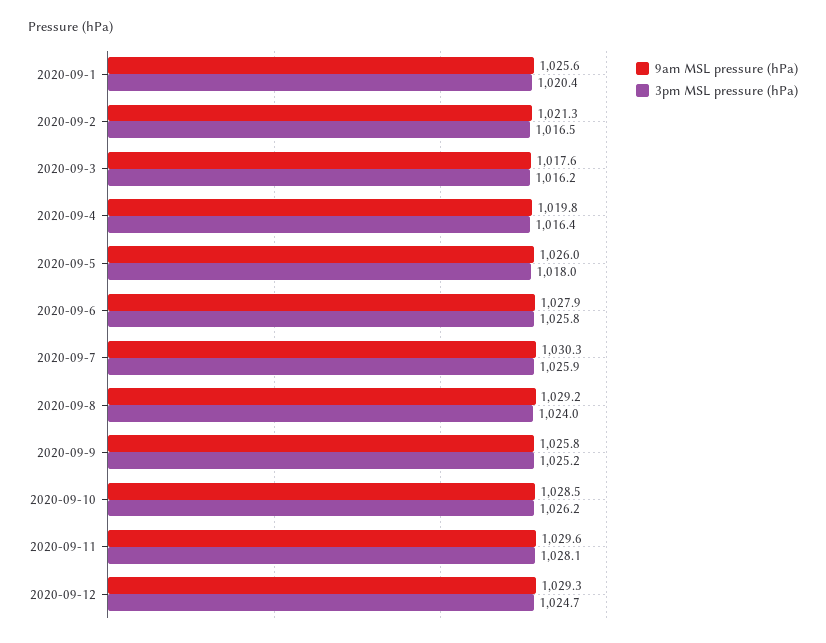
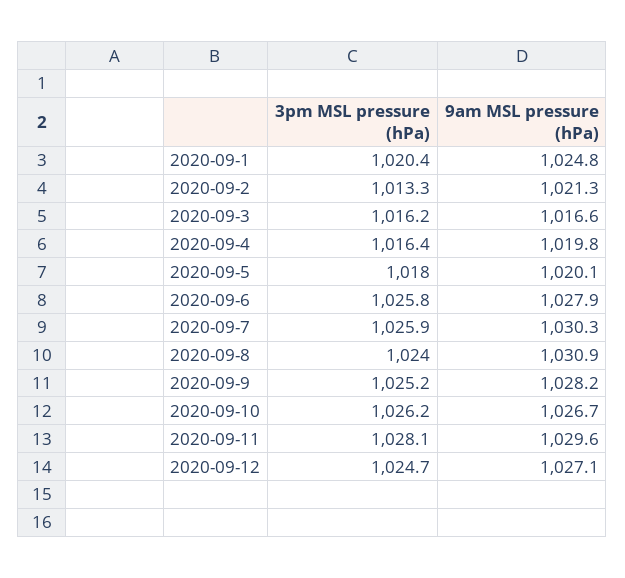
9am MSL pressure (hPa), 2020-09-1: 1025.6 -> 1024.8
3pm MSL pressure (hPa), 2020-09-2: 1016.5 -> 1013.3
9am MSL pressure (hPa), 2020-09-3: 1017.6 -> 1016.6
9am MSL pressure (hPa), 2020-09-5: 1026 -> 1020.1
9am MSL pressure (hPa), 2020-09-8: 1029.2 -> 1030.9
9am MSL pressure (hPa), 2020-09-9: 1025.8 -> 1028.2
9am MSL pressure (hPa), 2020-09-10: 1028.5 -> 1026.7
9am MSL pressure (hPa), 2020-09-12: 1029.3 -> 1027.1

